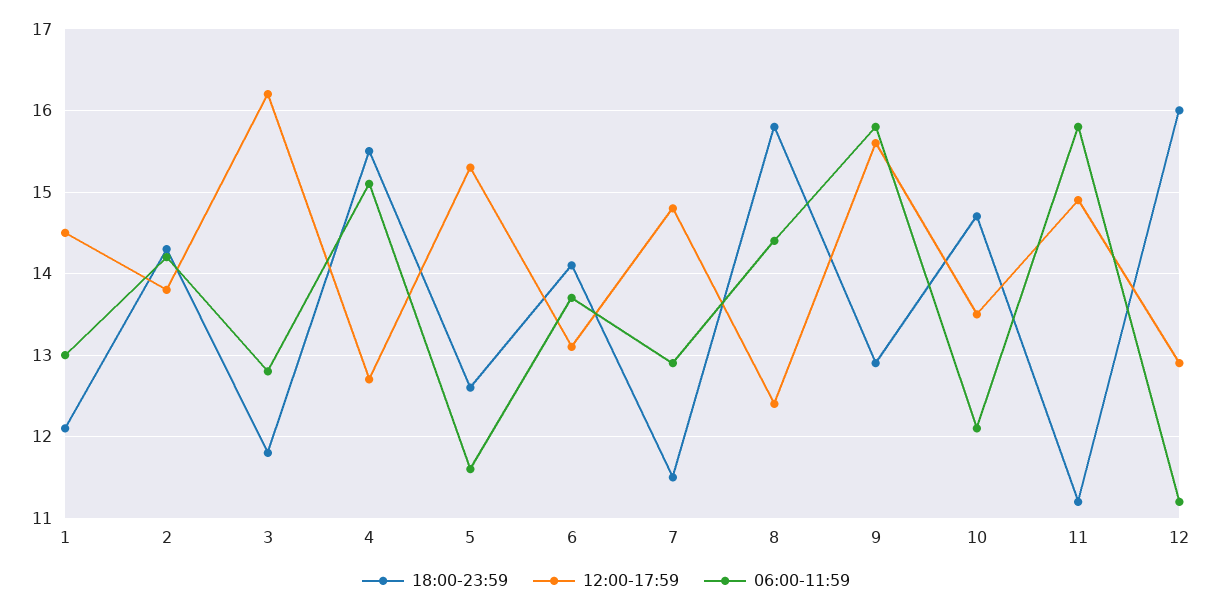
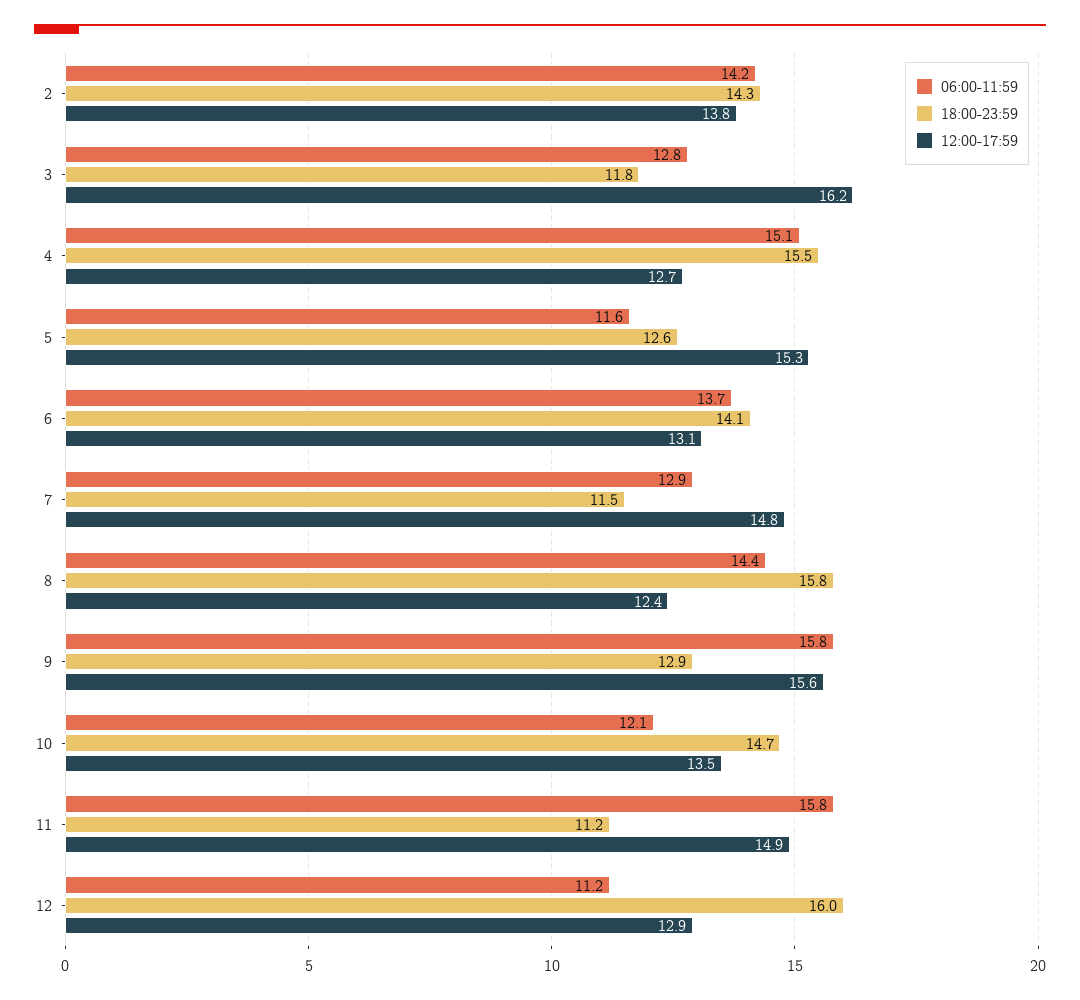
18:00-23:59, 1: 12.1 -> none
12:00-17:59, 1: 14.5 -> none
06:00-11:59, 1: 13 -> none

